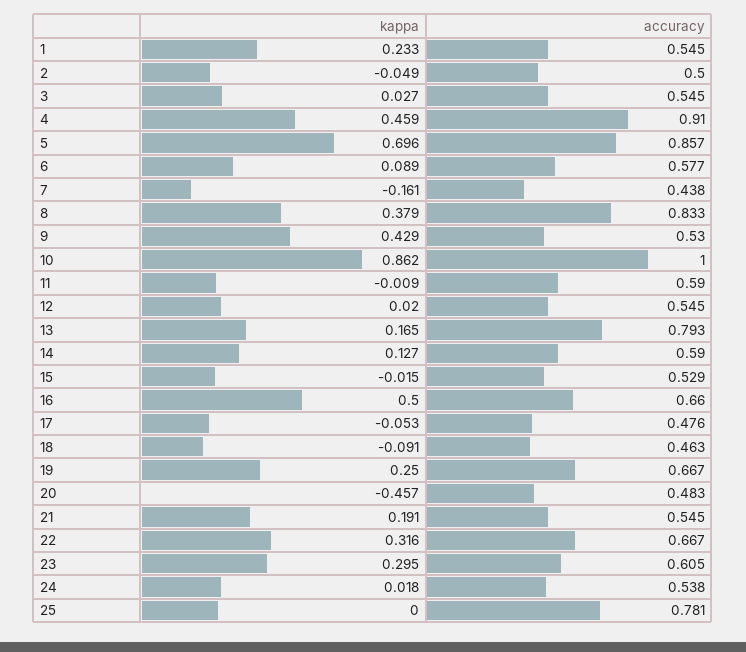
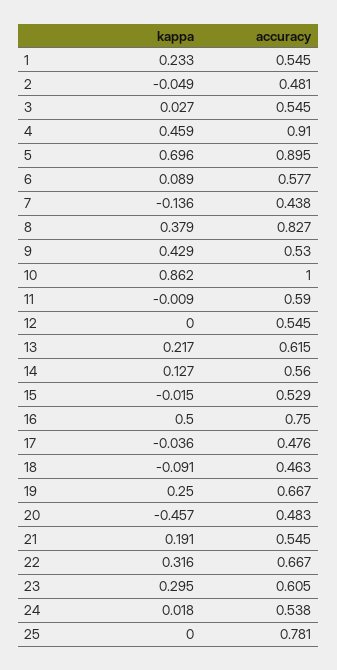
accuracy, 2: 0.5 -> 0.481
accuracy, 5: 0.857 -> 0.895
kappa, 7: -0.161 -> -0.136
accuracy, 8: 0.833 -> 0.827
kappa, 12: 0.02 -> 0
kappa, 13: 0.165 -> 0.217
accuracy, 13: 0.793 -> 0.615
accuracy, 14: 0.59 -> 0.56
accuracy, 16: 0.66 -> 0.75
kappa, 17: -0.053 -> -0.036

